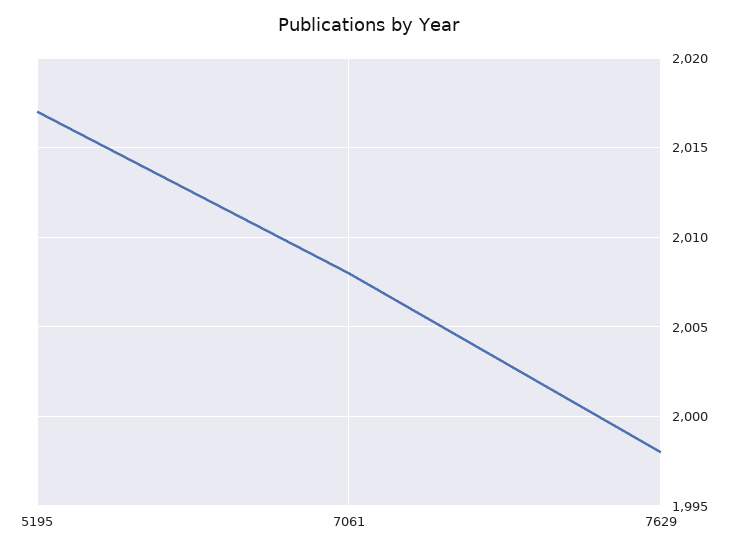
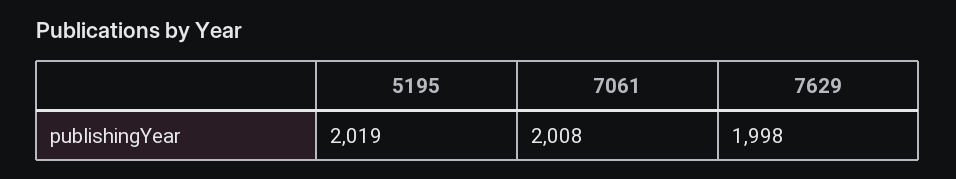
5195: 2017 -> 2019

